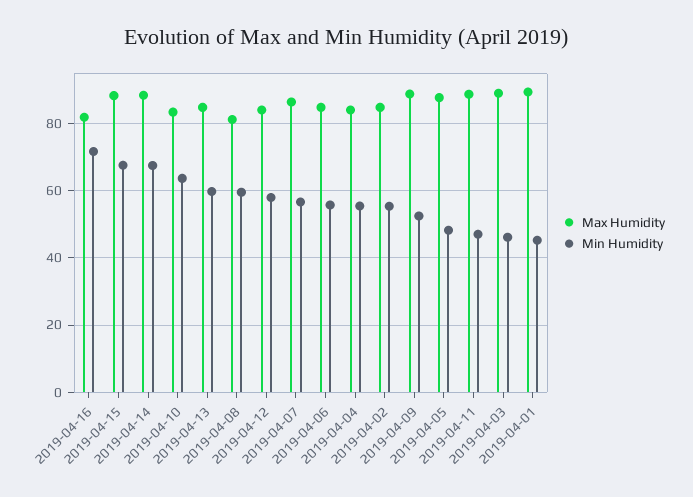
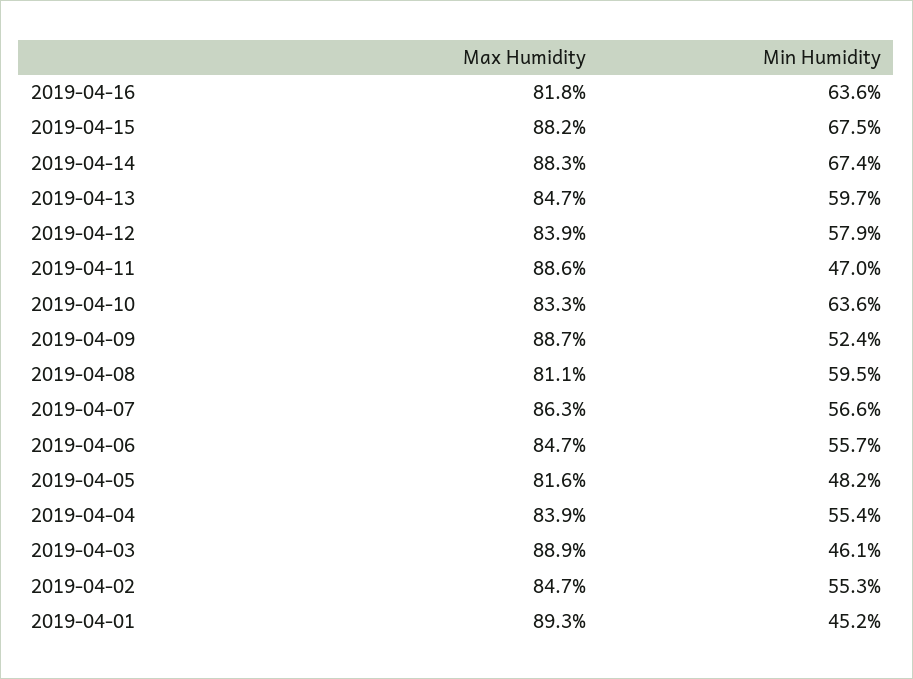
Min Humidity, 2019-04-16: 72 -> 63.6
Max Humidity, 2019-04-05: 88 -> 81.6

